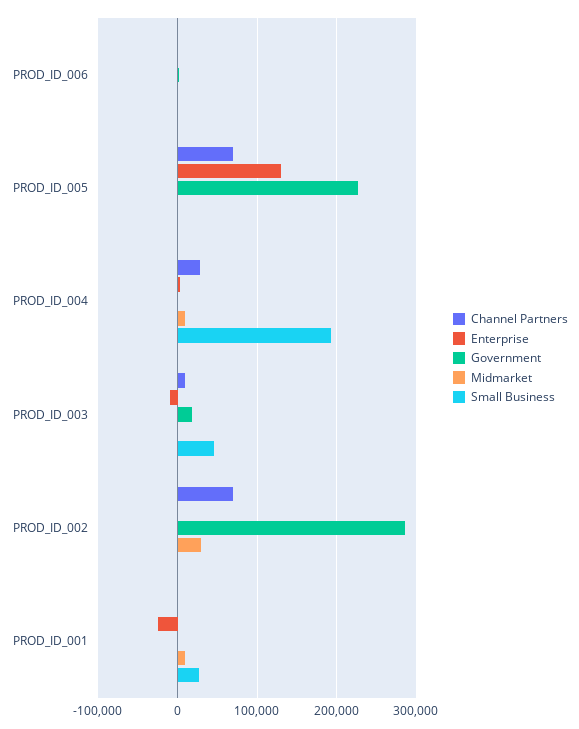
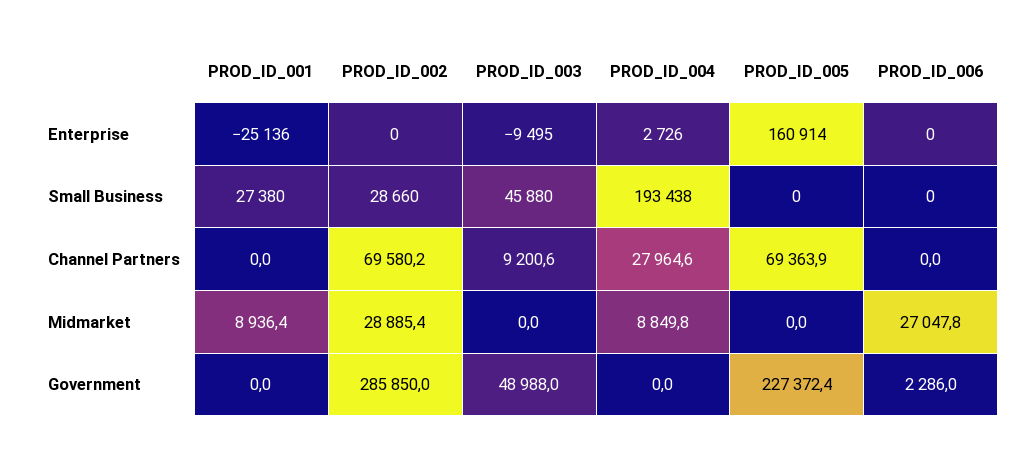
Midmarket, PROD_ID_006: 0 -> 27047.8
Enterprise, PROD_ID_005: 130000 -> 160914
Government, PROD_ID_003: 20000 -> 48988
Small Business, PROD_ID_002: 0 -> 28660

